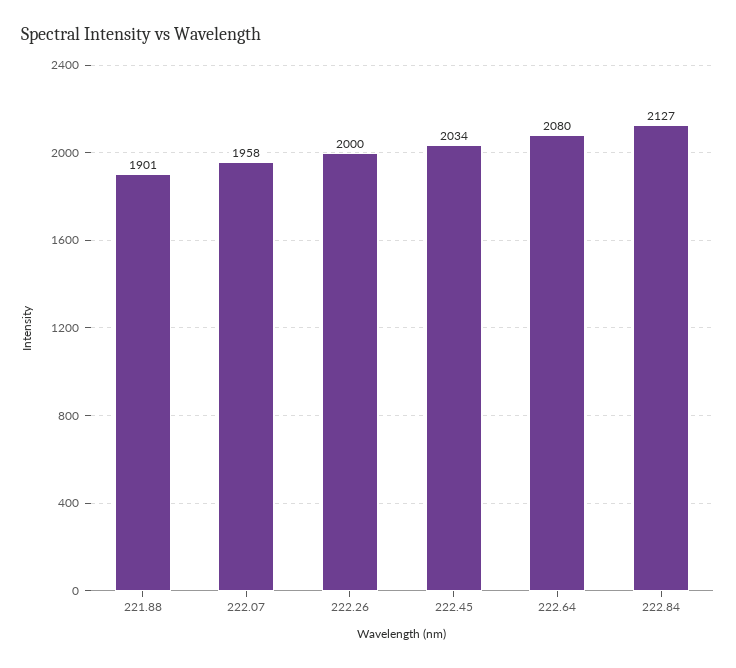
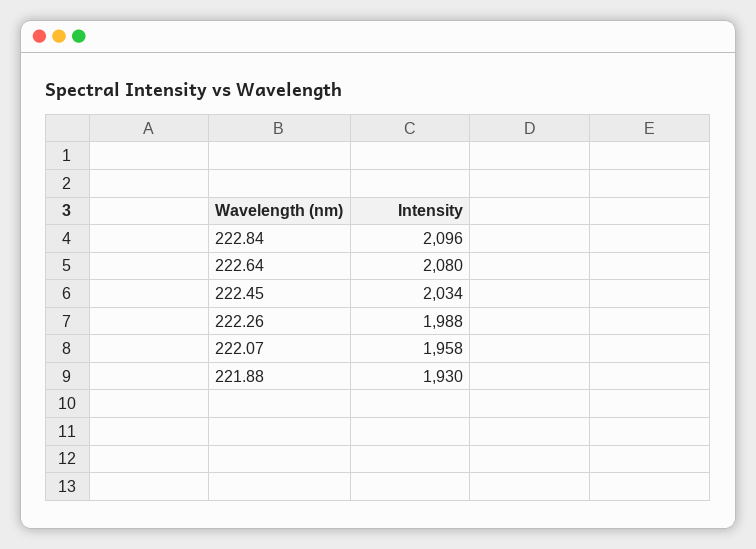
221.88: 1901 -> 1930
222.26: 2000 -> 1988
222.84: 2127 -> 2096

